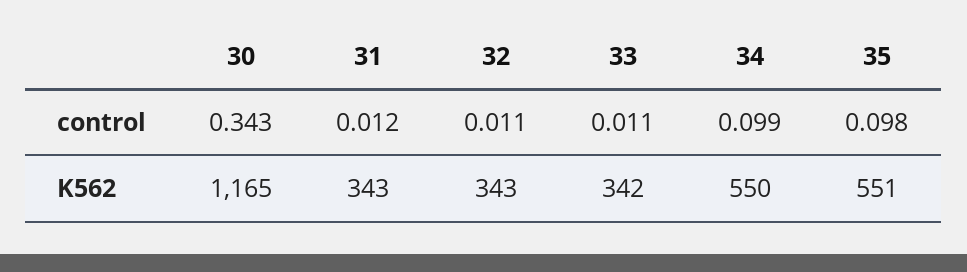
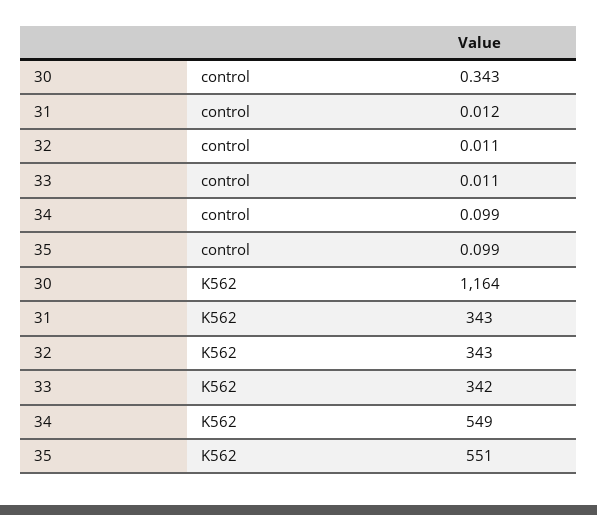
35, control: 0.098 -> 0.099
30, K562: 1165 -> 1164
34, K562: 550 -> 549

